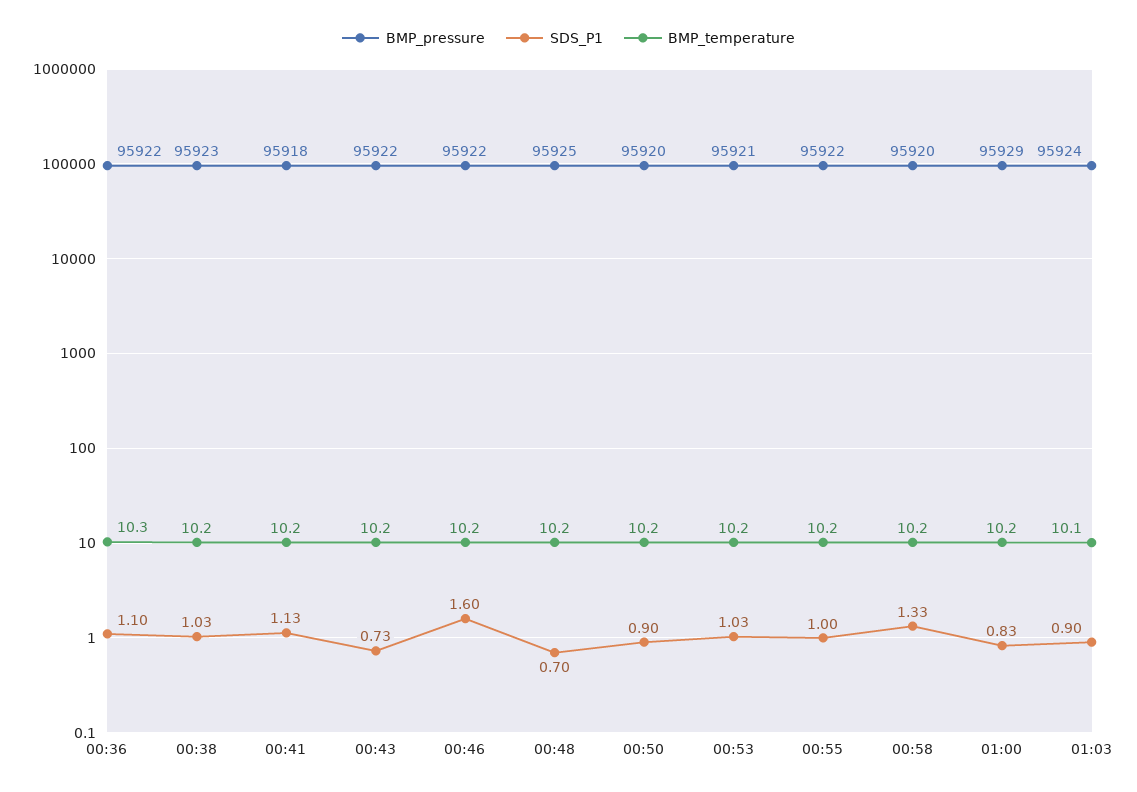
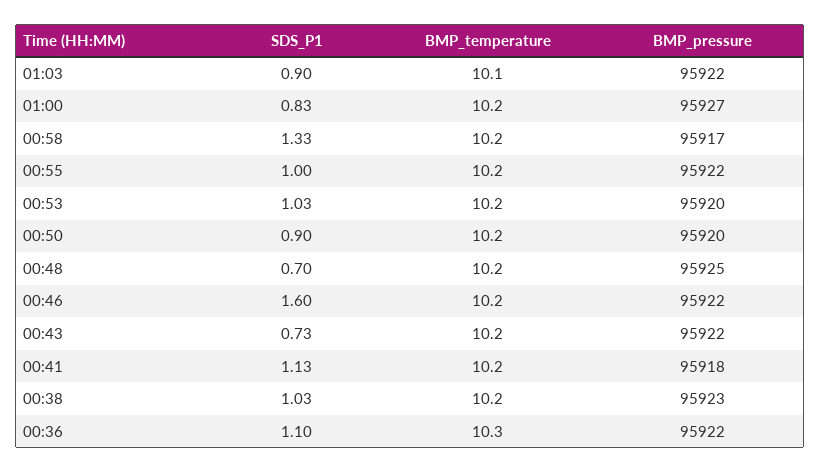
BMP_pressure, 00:53: 95921 -> 95920
BMP_pressure, 00:58: 95920 -> 95917
BMP_pressure, 01:00: 95929 -> 95927
BMP_pressure, 01:03: 95924 -> 95922

